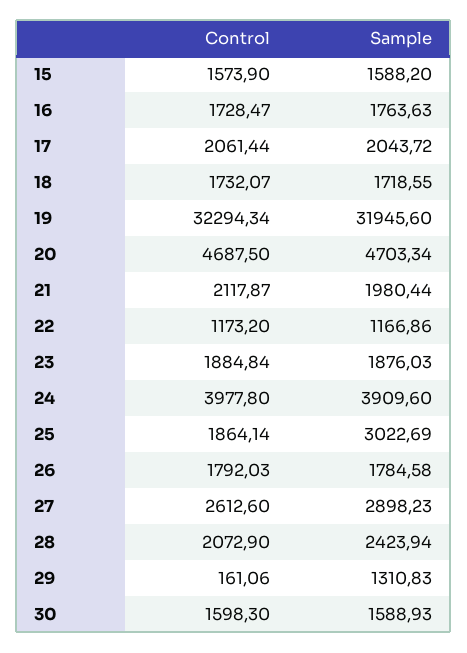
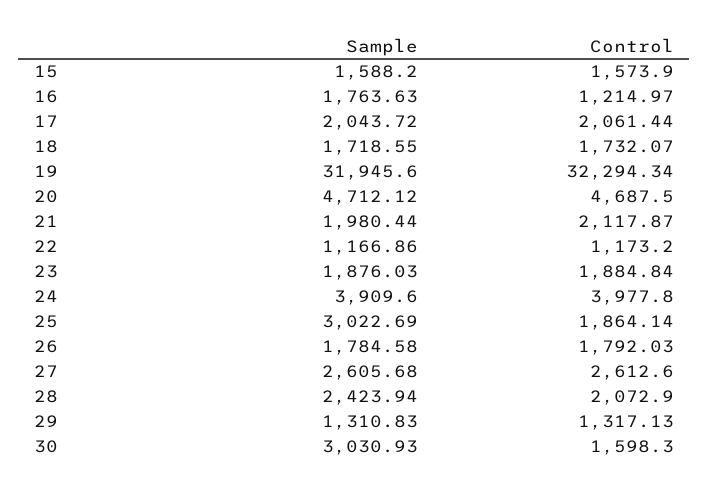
Control, 16: 1728.47 -> 1214.97
Sample, 20: 4703.34 -> 4712.12
Sample, 27: 2898.23 -> 2605.68
Control, 29: 161.06 -> 1317.13
Sample, 30: 1588.93 -> 3030.93

